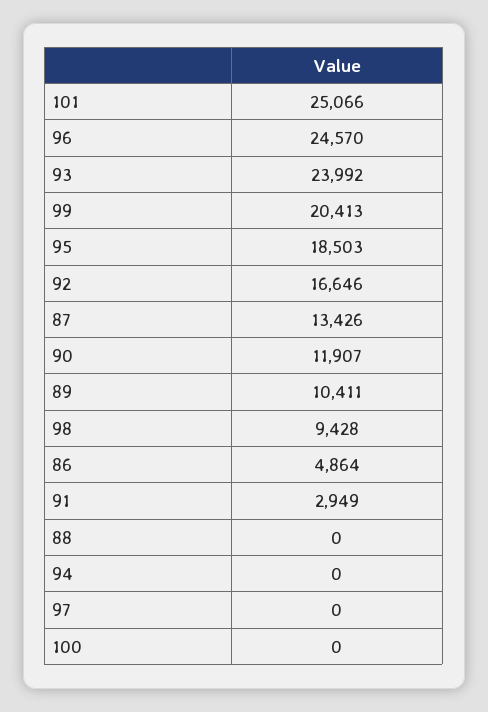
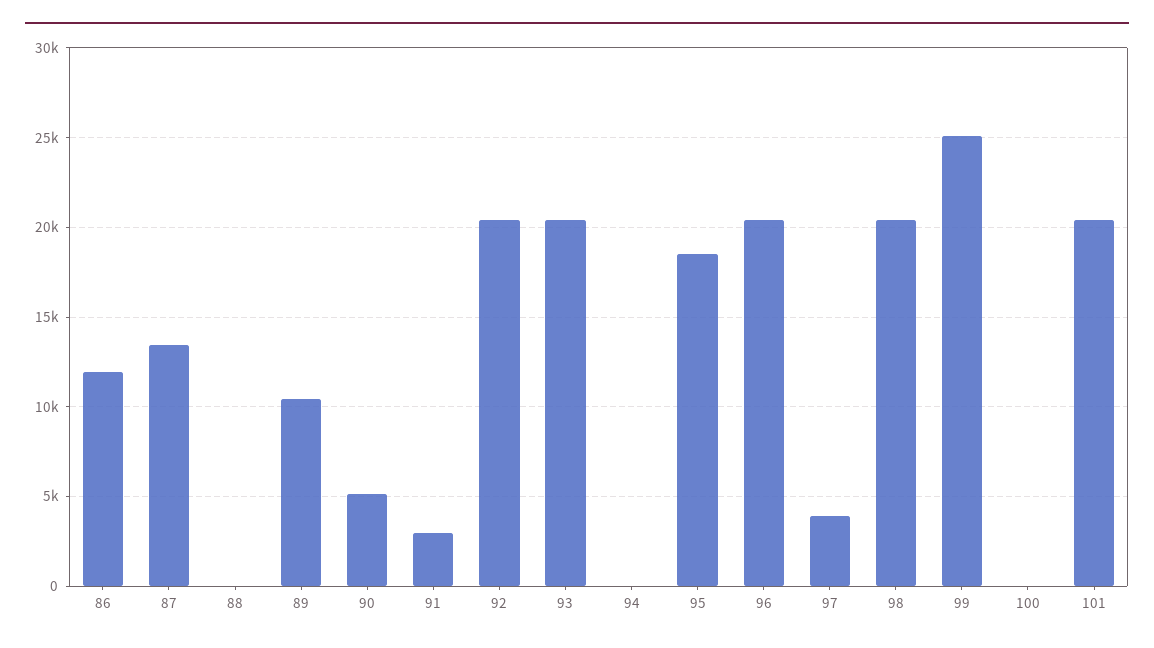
101: 25066 -> 20500
96: 24570 -> 20500
93: 23992 -> 20500
99: 20413 -> 25000
92: 16646 -> 20500
90: 11907 -> 5000
98: 9428 -> 20500
86: 4864 -> 12000
97: 0 -> 4000

